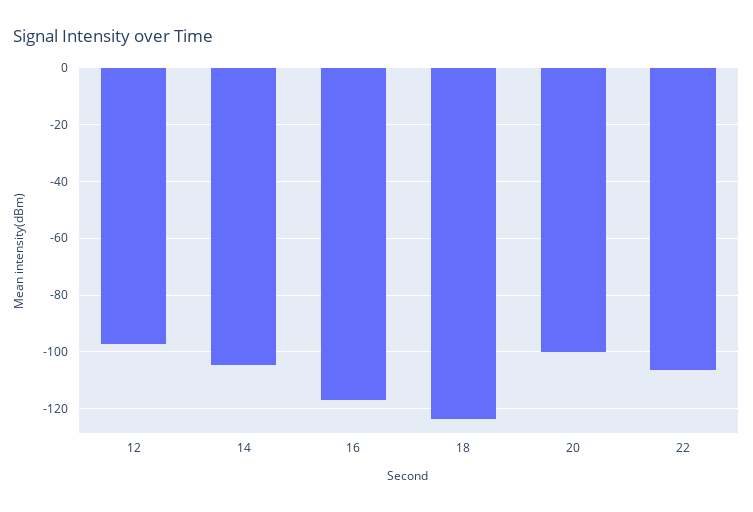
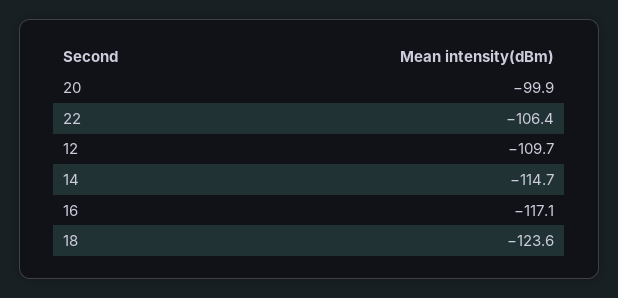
12: -97.5 -> -109.7
14: -105 -> -114.7

